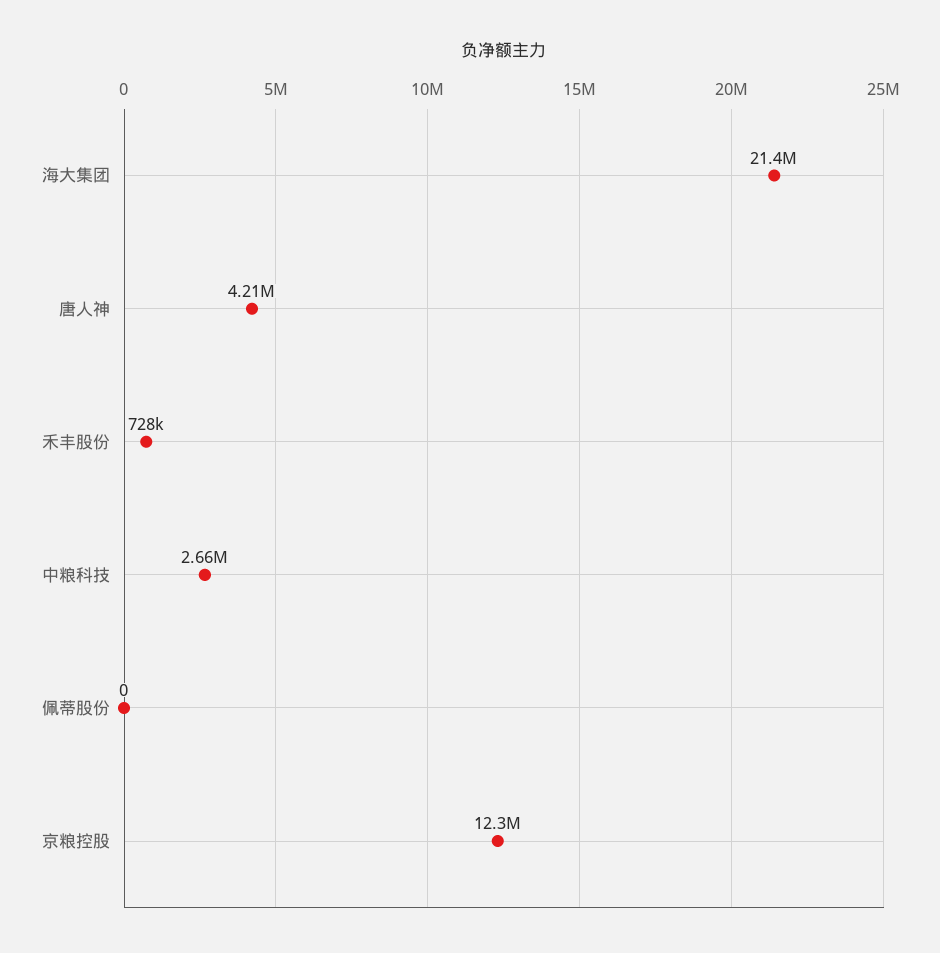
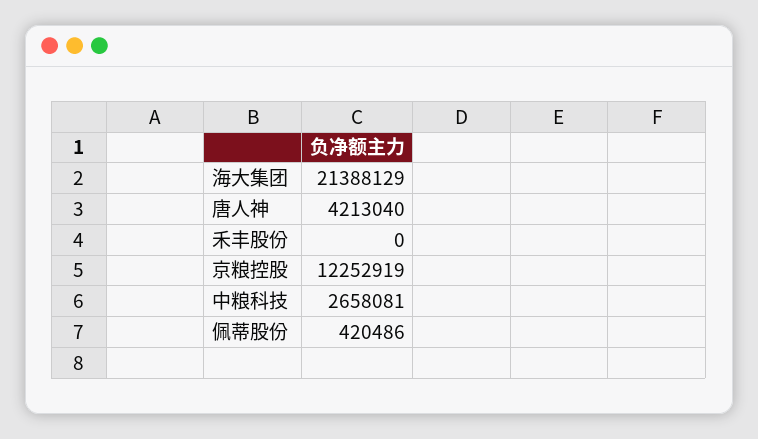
禾丰股份: 728000 -> 0
佩蒂股份: 0 -> 420486

